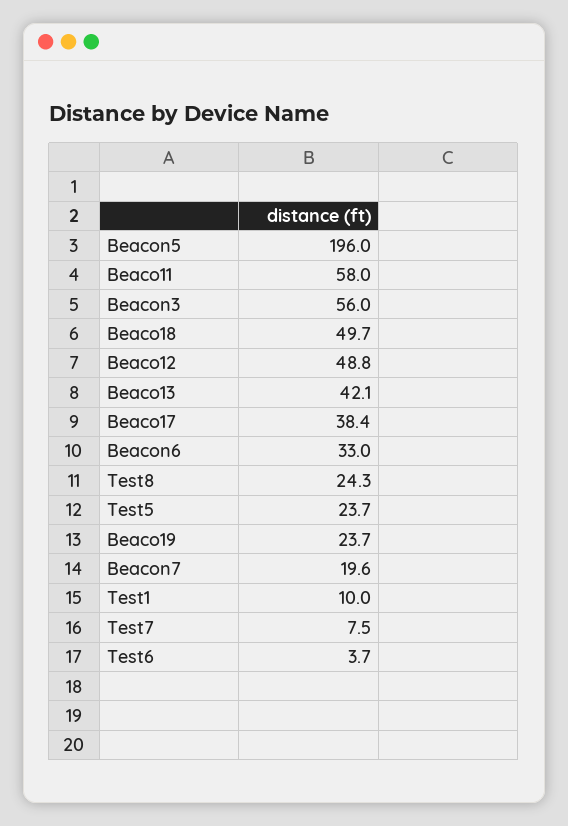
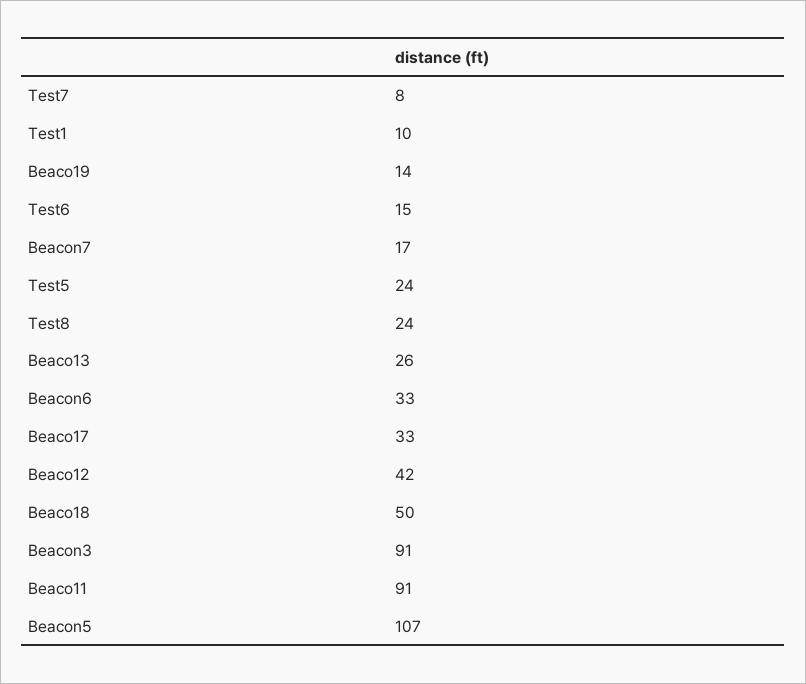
Beacon5: 196 -> 107
Beaco11: 58 -> 91
Beacon3: 56 -> 91
Beaco12: 48.8 -> 42
Beaco13: 42.1 -> 26
Beaco17: 38.4 -> 33
Beaco19: 23.7 -> 14
Beacon7: 19.6 -> 17
Test6: 3.7 -> 15

